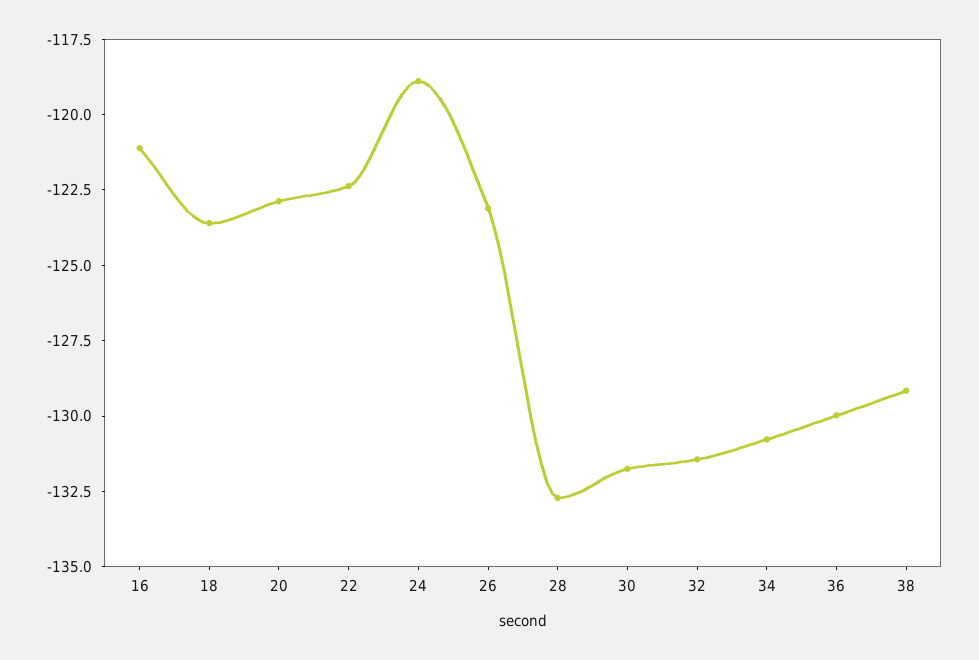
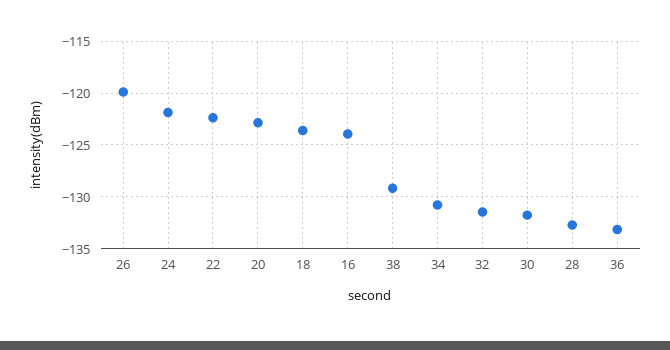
16: -121 -> -124
24: -119 -> -122
26: -123 -> -120
36: -130 -> -133

